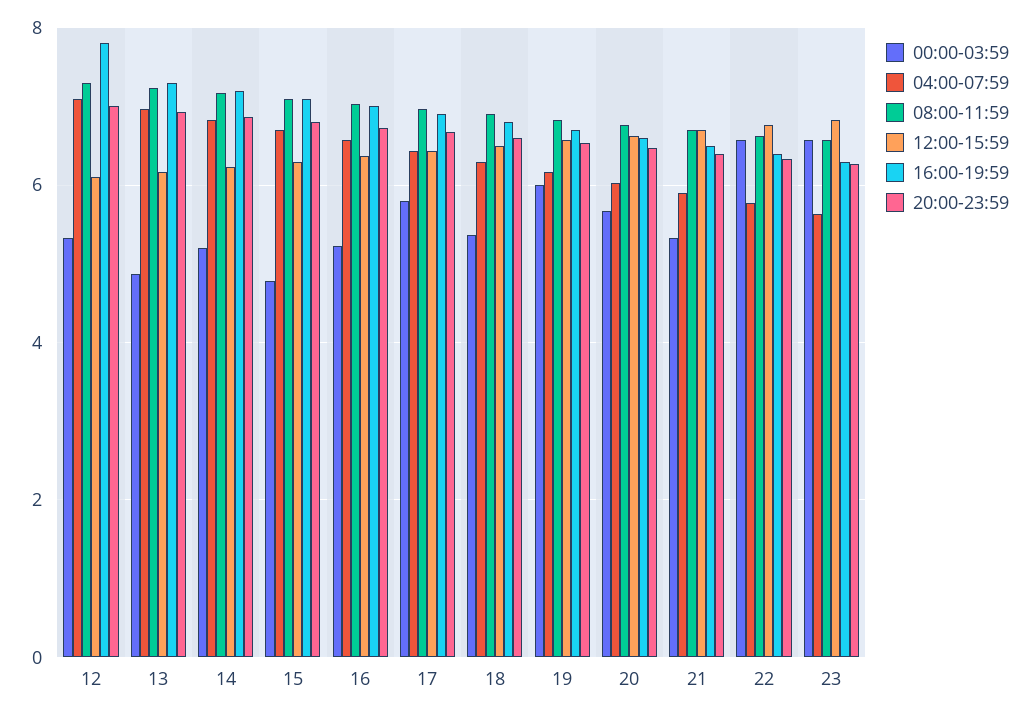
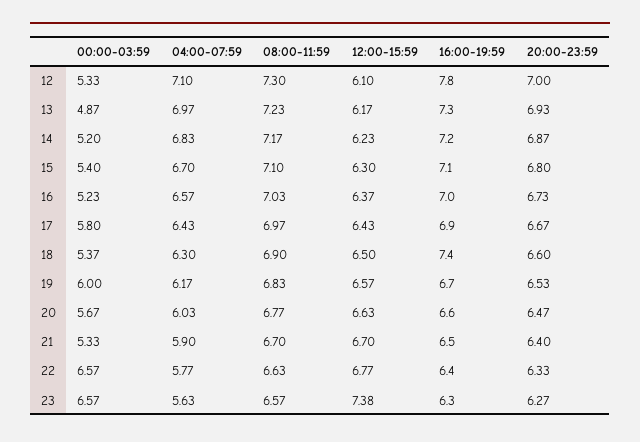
00:00-03:59, 15: 4.8 -> 5.4
16:00-19:59, 18: 6.8 -> 7.4
12:00-15:59, 23: 6.8 -> 7.38

